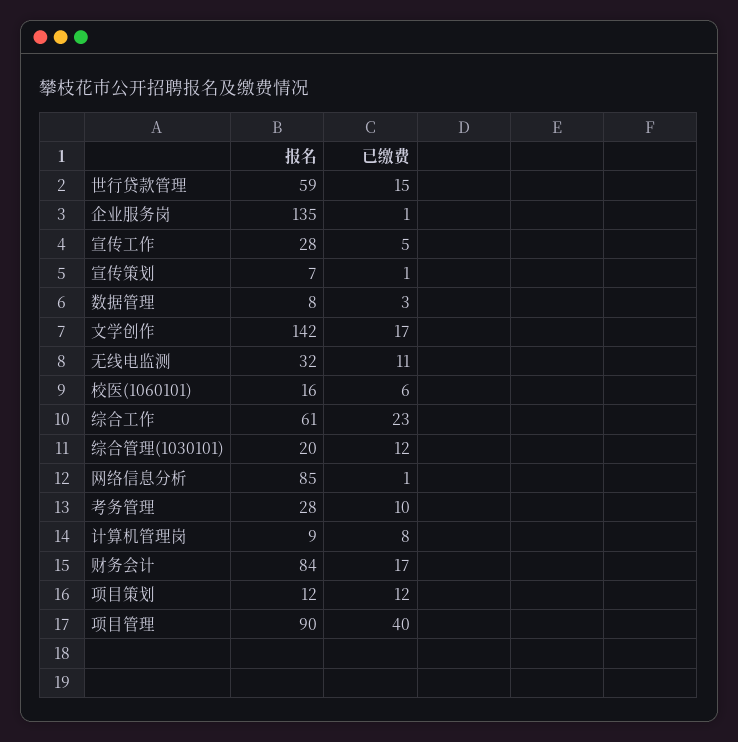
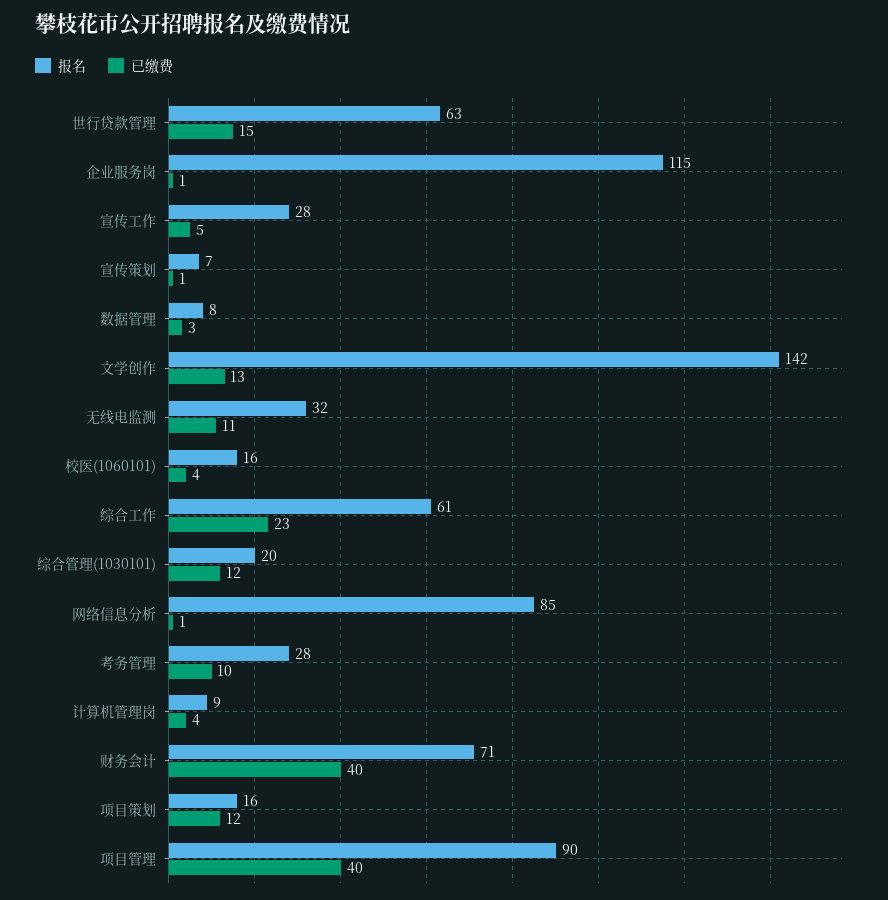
报名, 世行贷款管理: 59 -> 63
报名, 企业服务岗: 135 -> 115
已缴费, 文学创作: 17 -> 13
已缴费, 校医(1060101): 6 -> 4
已缴费, 计算机管理岗: 8 -> 4
报名, 财务会计: 84 -> 71
已缴费, 财务会计: 17 -> 40
报名, 项目策划: 12 -> 16

